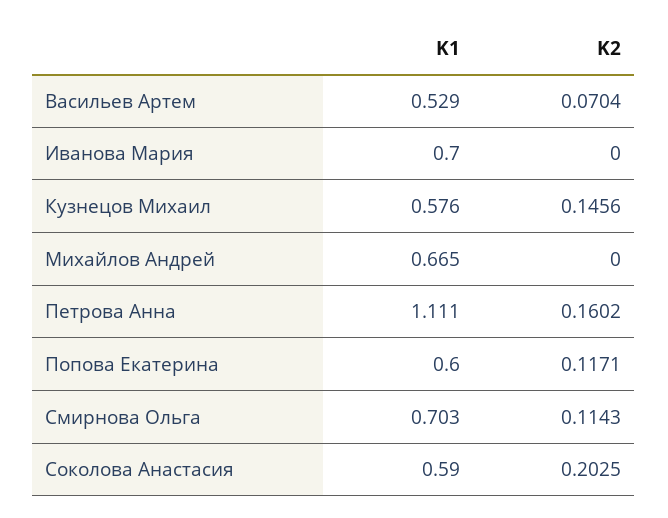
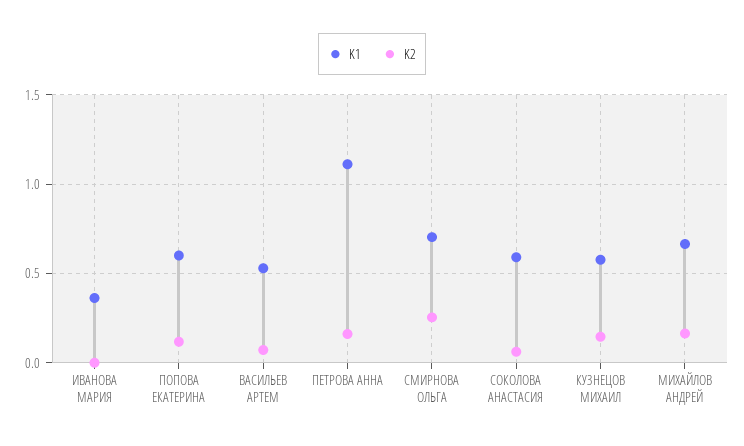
K1, Иванова Мария: 0.7 -> 0.35
K2, Михайлов Андрей: 0 -> 0.15
K2, Смирнова Ольга: 0.1143 -> 0.25
K2, Соколова Анастасия: 0.2025 -> 0.05

